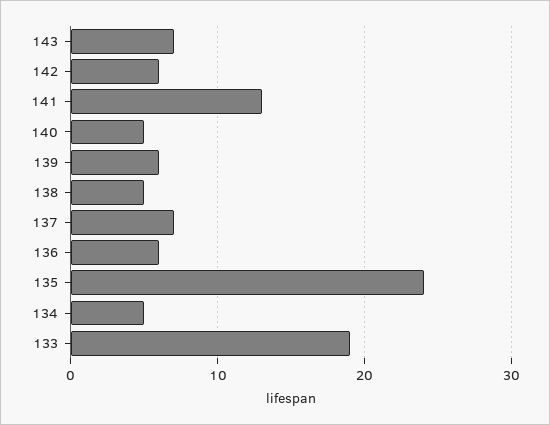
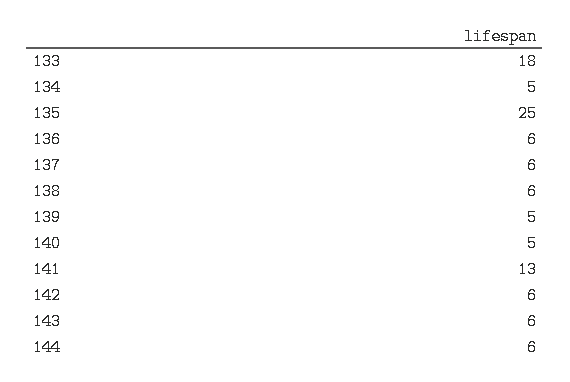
143: 7 -> 6
139: 6 -> 5
138: 5 -> 6
137: 7 -> 6
135: 24 -> 25
133: 19 -> 18
144: none -> 6

